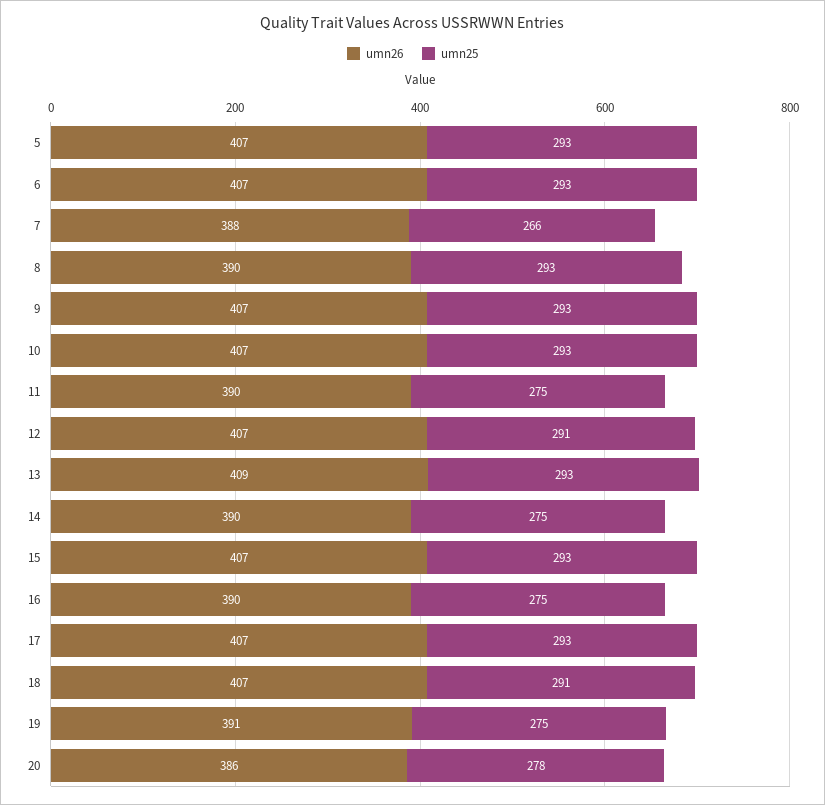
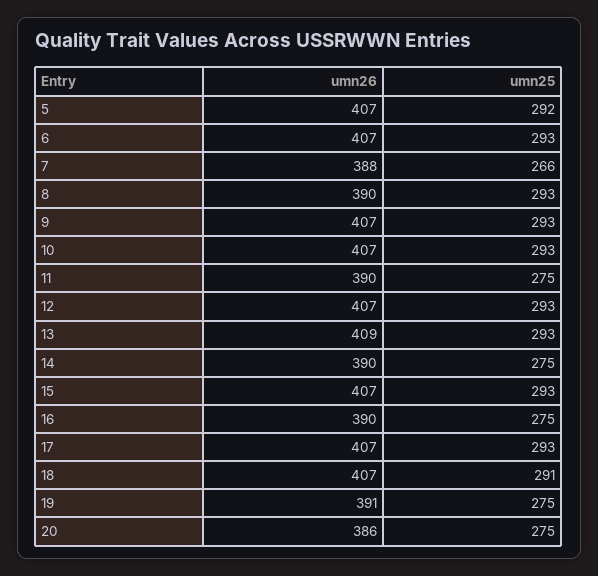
umn25, 5: 293 -> 292
umn25, 12: 291 -> 293
umn25, 20: 278 -> 275

